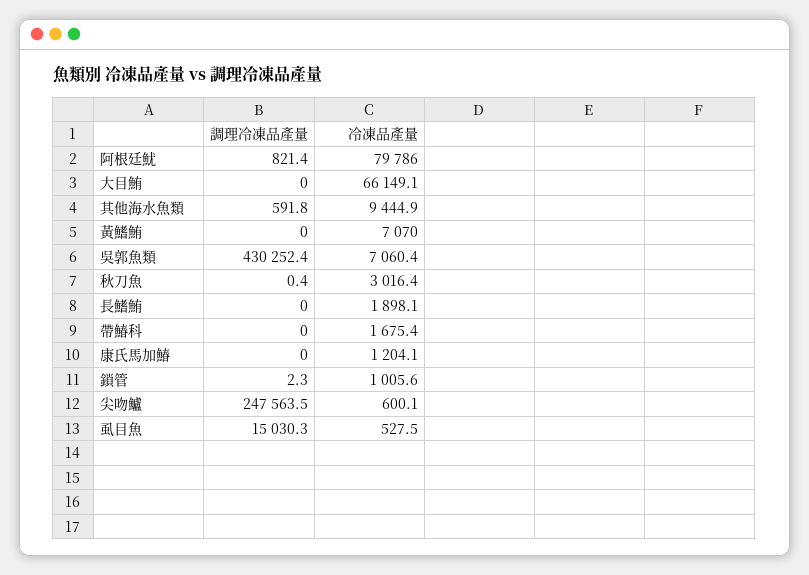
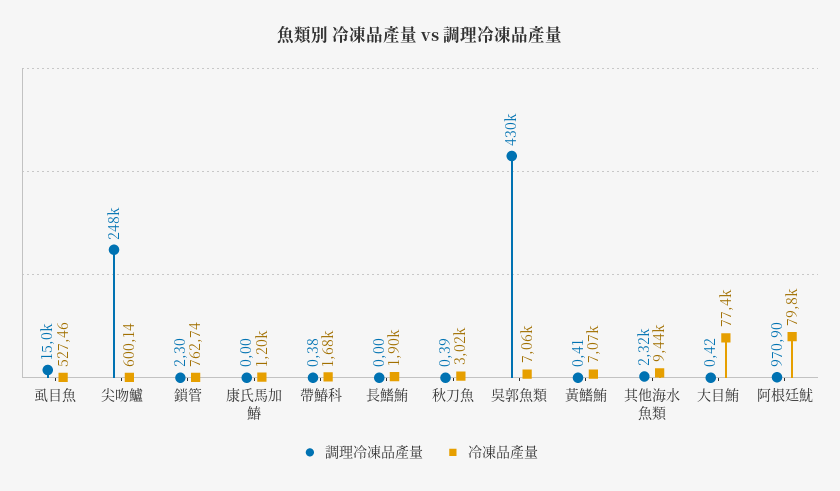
調理冷凍品產量, 阿根廷魷: 821.4 -> 970.9
調理冷凍品產量, 大目鮪: 0 -> 0.42
冷凍品產量, 大目鮪: 66149.1 -> 77400
調理冷凍品產量, 其他海水魚類: 591.8 -> 2320
調理冷凍品產量, 黃鰭鮪: 0 -> 0.41
調理冷凍品產量, 帶鰆科: 0 -> 0.38
冷凍品產量, 鎖管: 1005.6 -> 762.74

